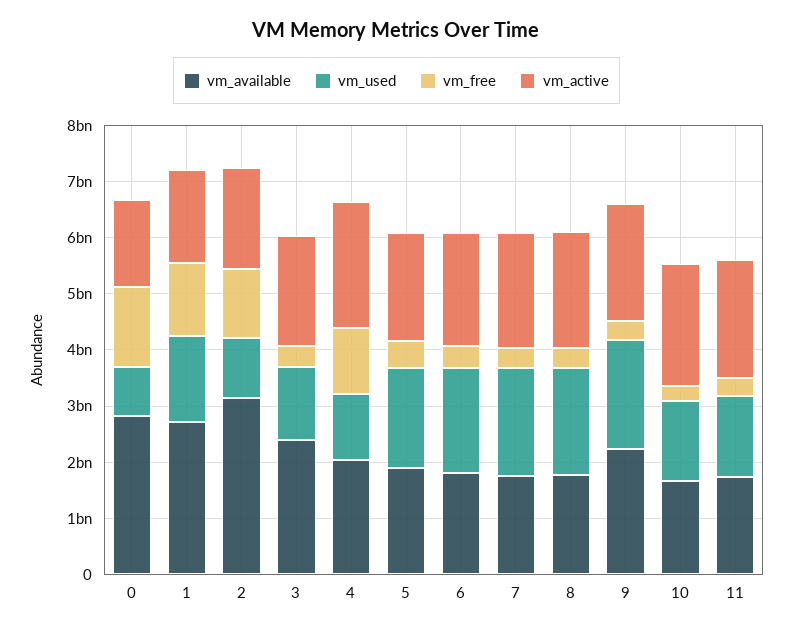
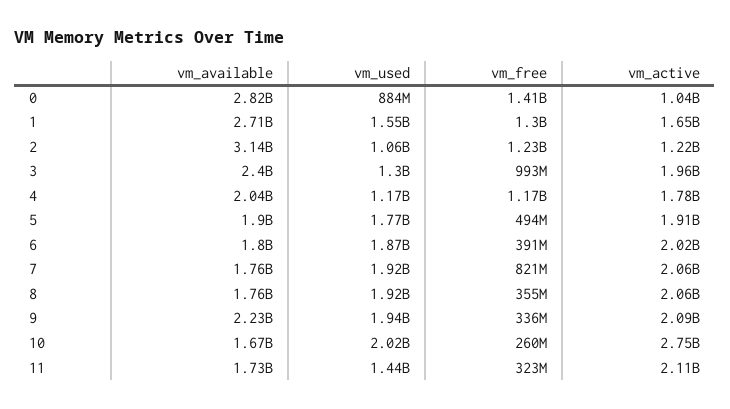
vm_active, 0: 1600000000 -> 1040000000
vm_active, 2: 1800000000 -> 1220000000
vm_free, 3: 400000000 -> 993000000
vm_active, 4: 2200000000 -> 1780000000
vm_free, 7: 400000000 -> 821000000
vm_used, 10: 1400000000 -> 2020000000
vm_active, 10: 2200000000 -> 2750000000

